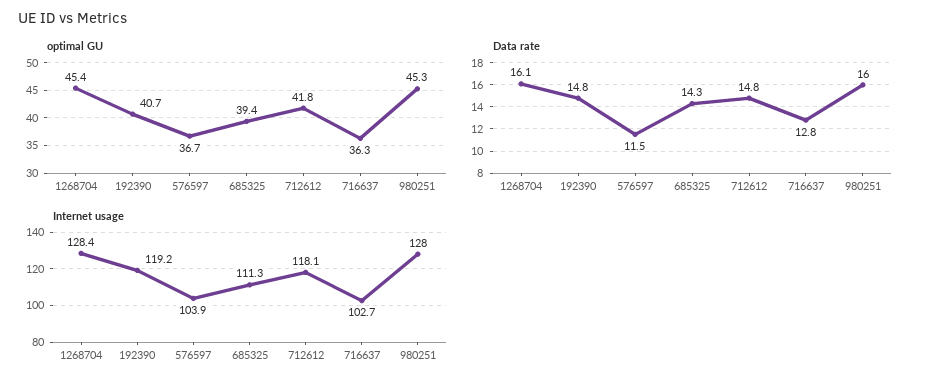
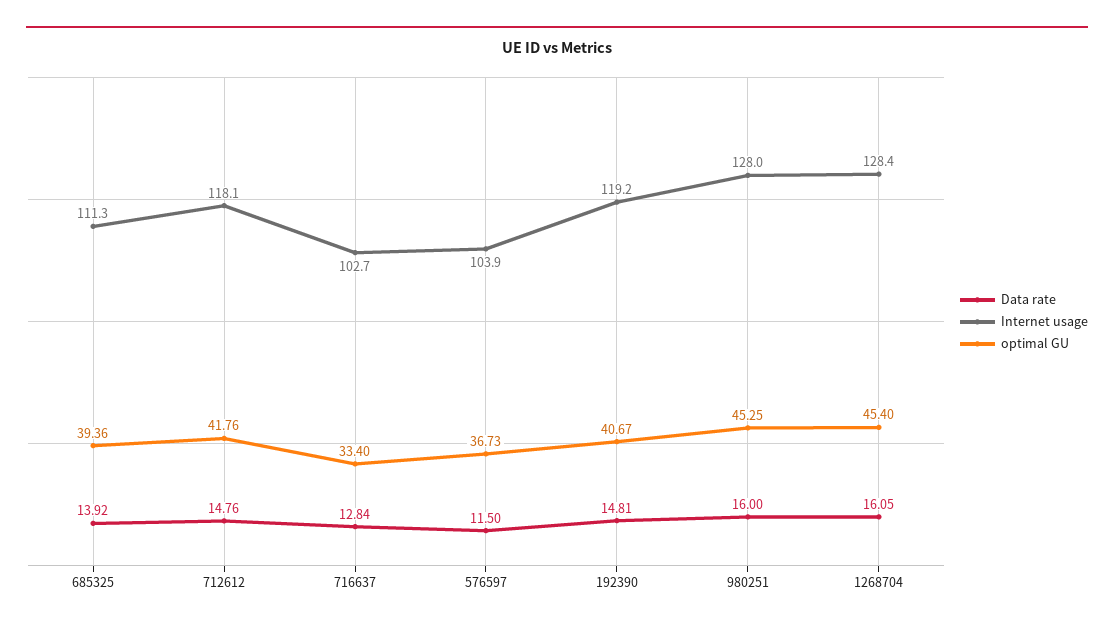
optimal GU, 716637: 36.3 -> 33.4
Data rate, 685325: 14.3 -> 13.92

